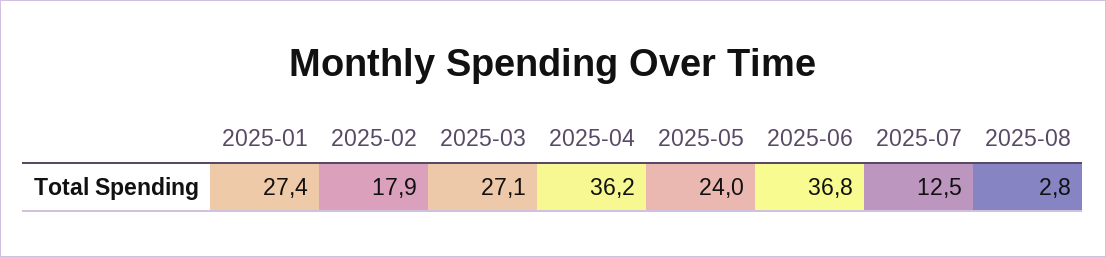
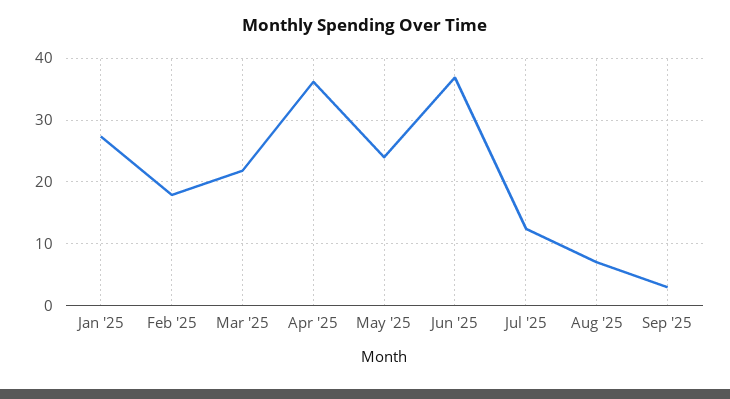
2025-03: 27.1 -> 22
2025-08: 2.8 -> 7
Sep '25: none -> 3

